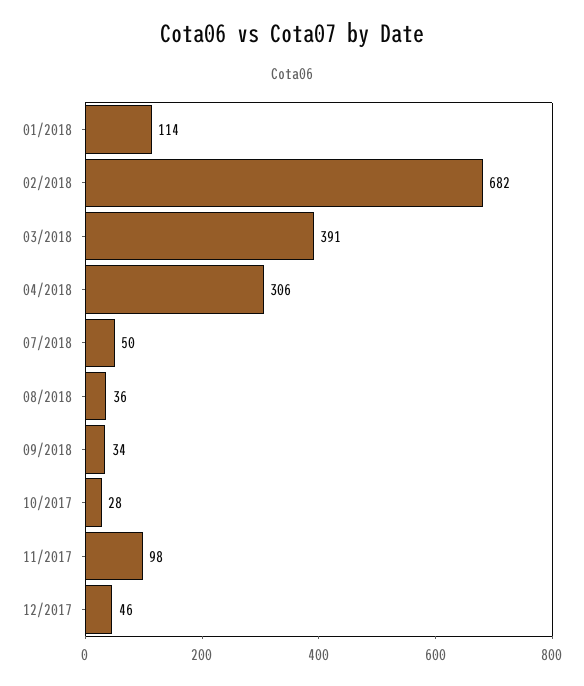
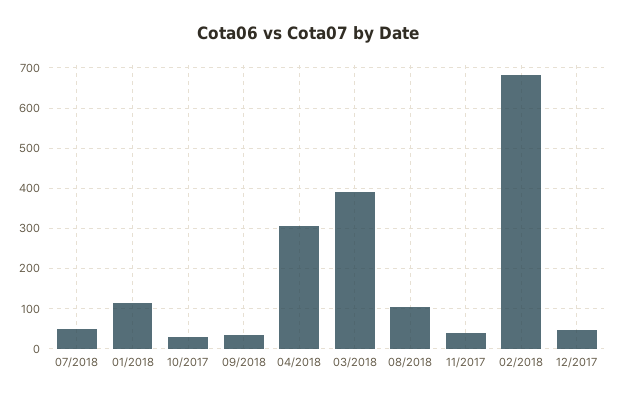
08/2018: 36 -> 100
11/2017: 98 -> 40

